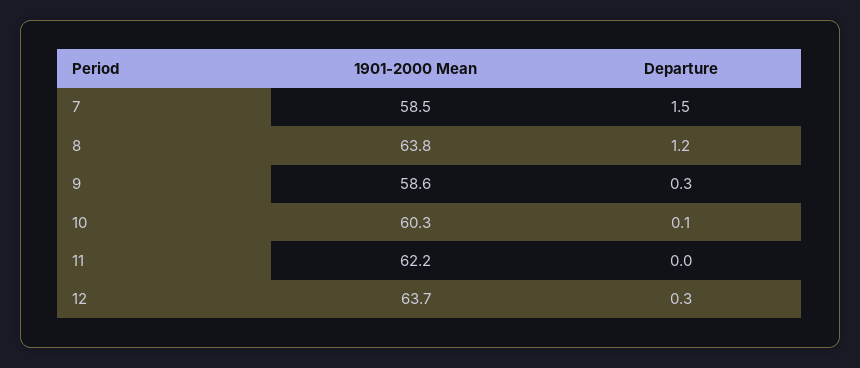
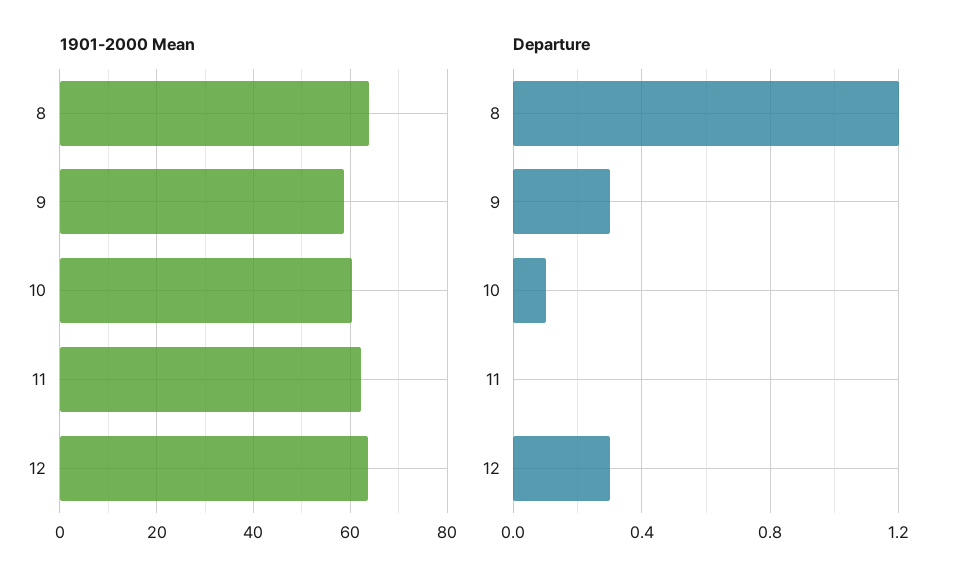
1901-2000 Mean, 7: 58.5 -> none
Departure, 7: 1.5 -> none

